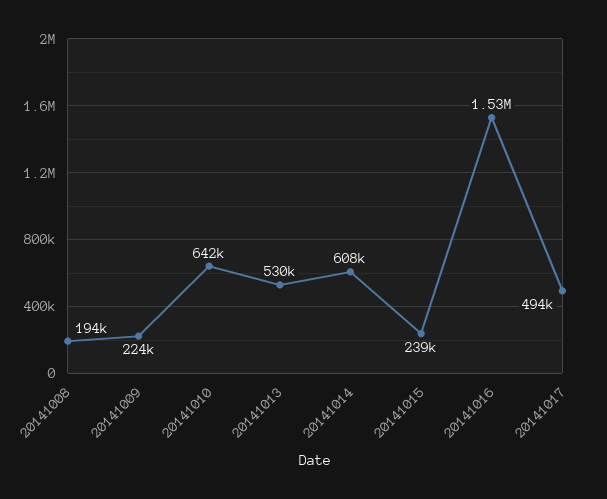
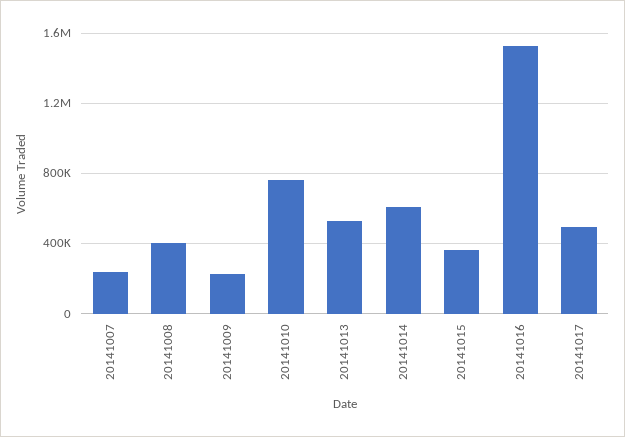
20141008: 194000 -> 400000
20141010: 642000 -> 750000
20141015: 239000 -> 350000
20141007: none -> 250000

